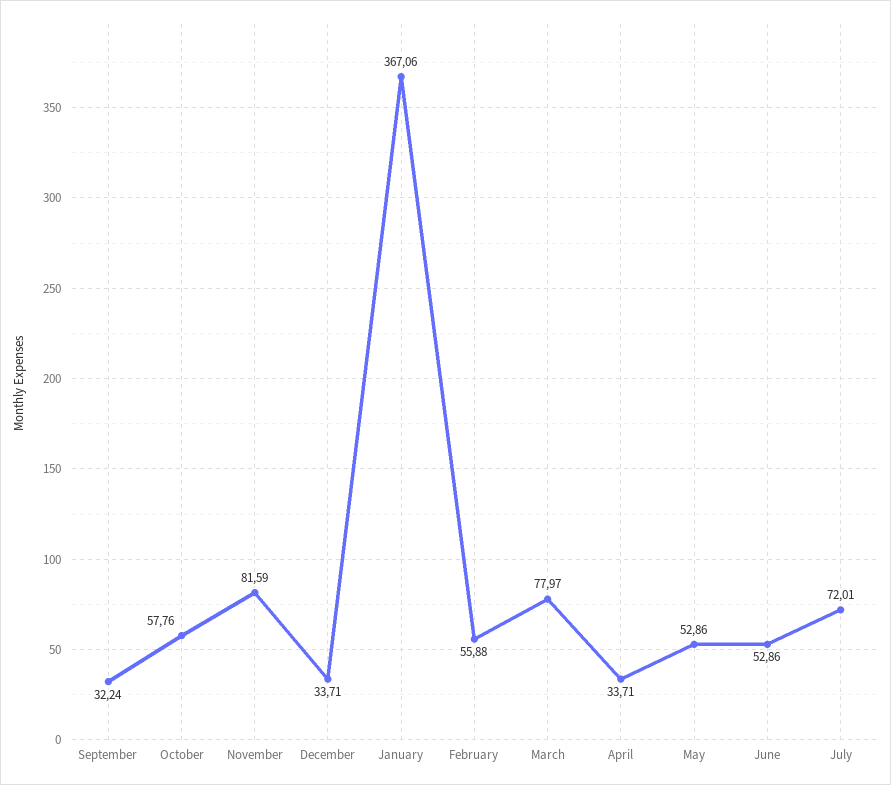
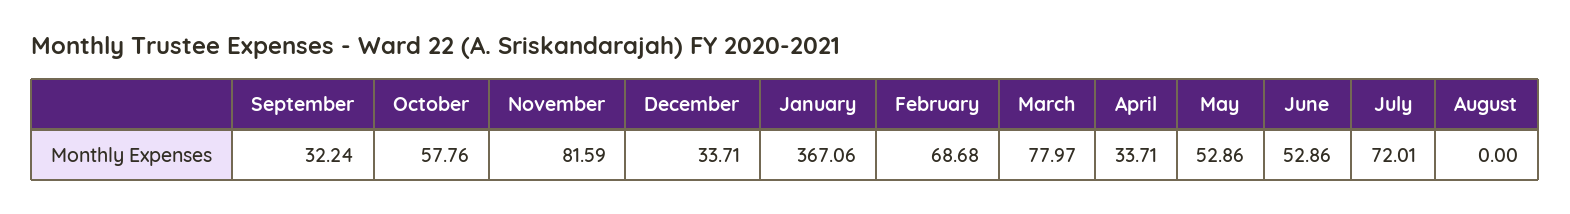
February: 55.88 -> 68.68
August: none -> 0

